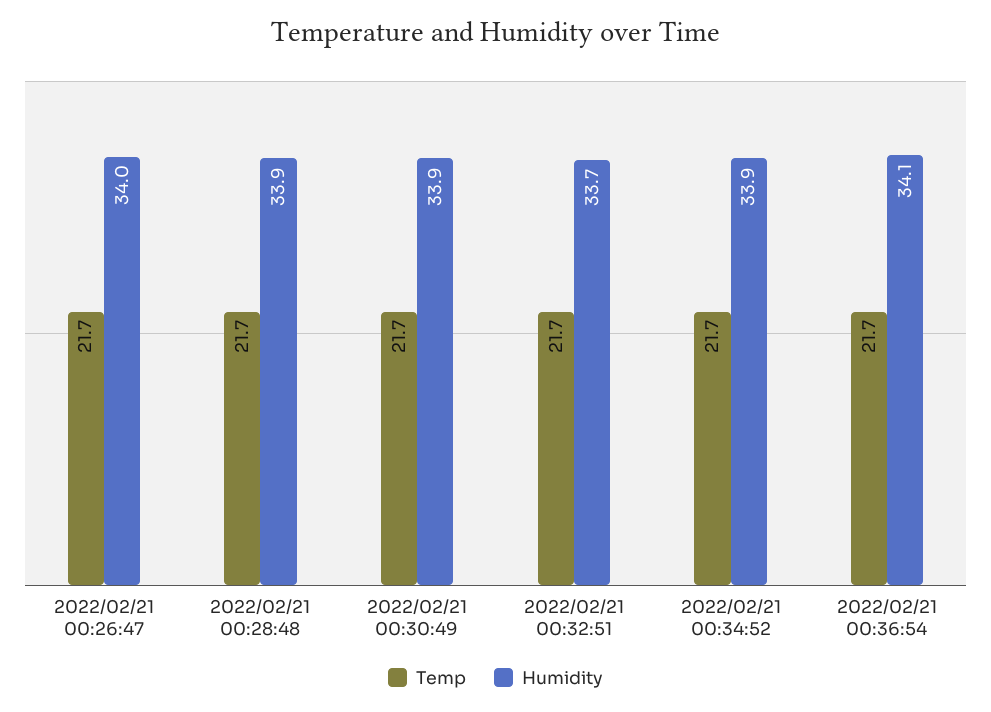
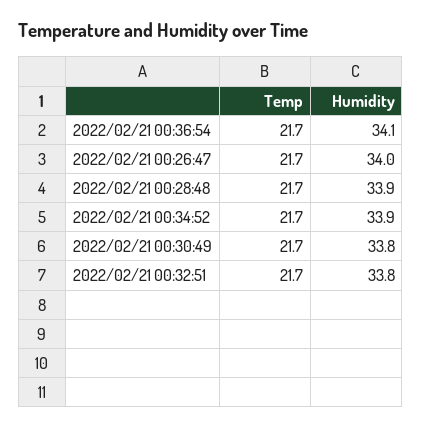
Humidity, 2022/02/21 00:30:49: 33.9 -> 33.8
Humidity, 2022/02/21 00:32:51: 33.7 -> 33.8

